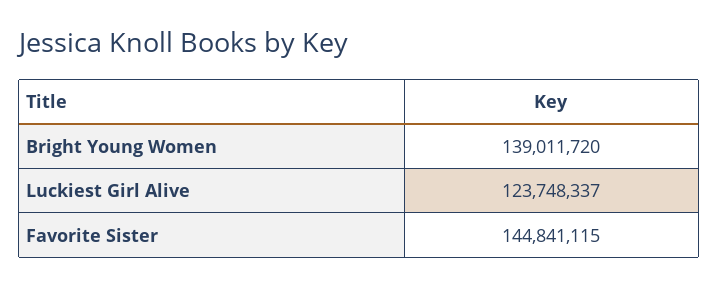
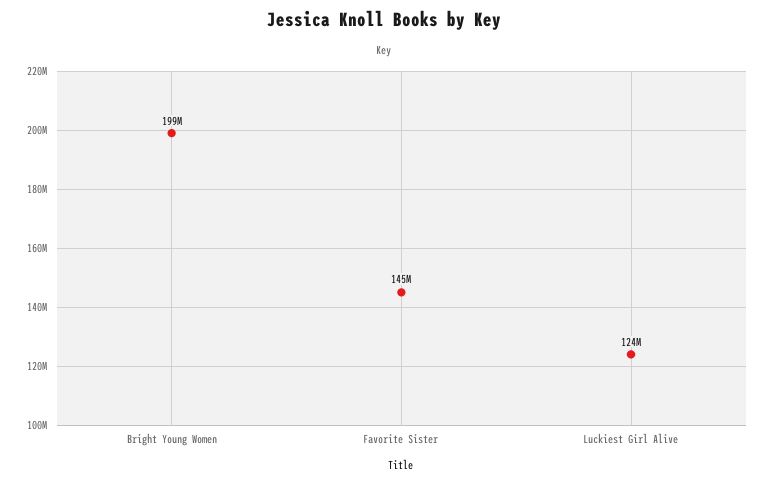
Bright Young Women: 139011720 -> 199000000

